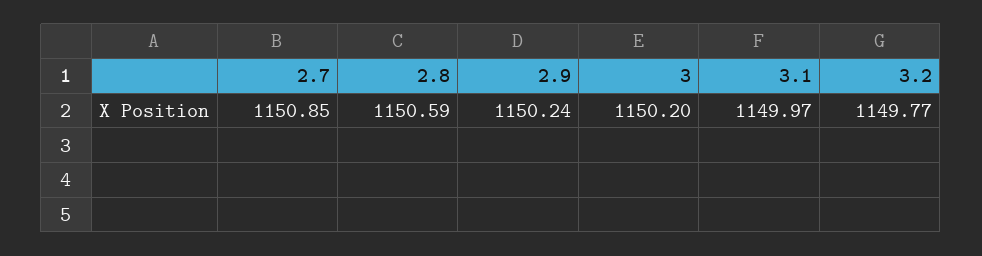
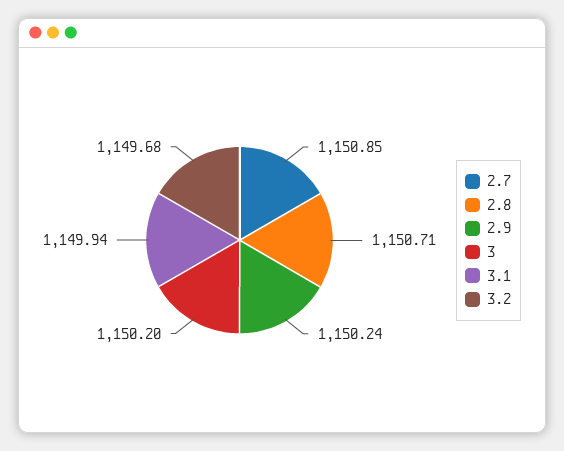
2.8: 1150.59 -> 1150.71
3.1: 1149.97 -> 1149.94
3.2: 1149.77 -> 1149.68

